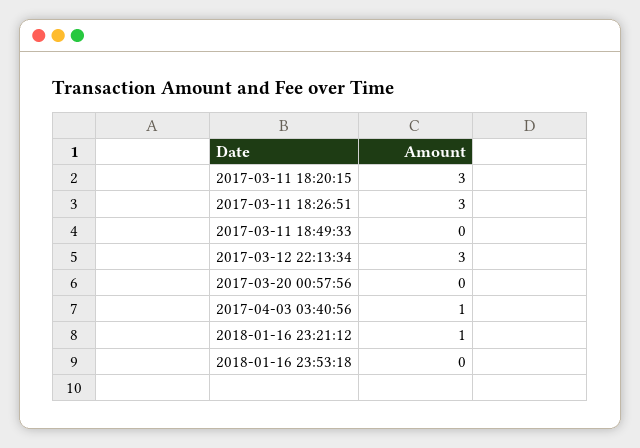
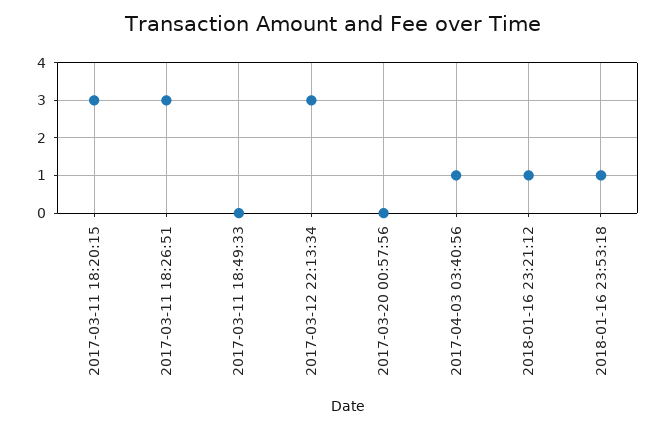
2018-01-16 23:53:18: 0 -> 1

